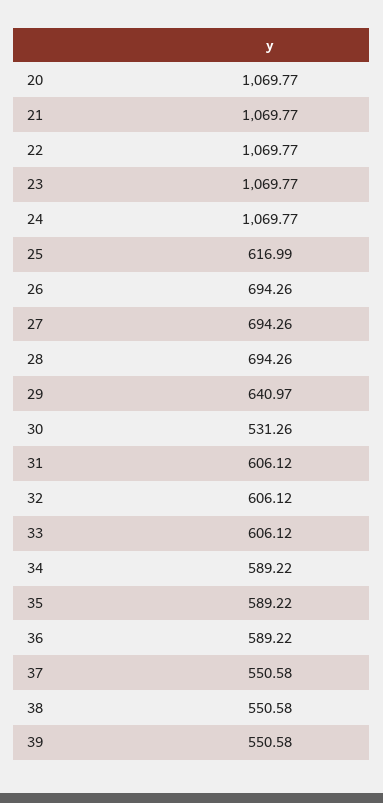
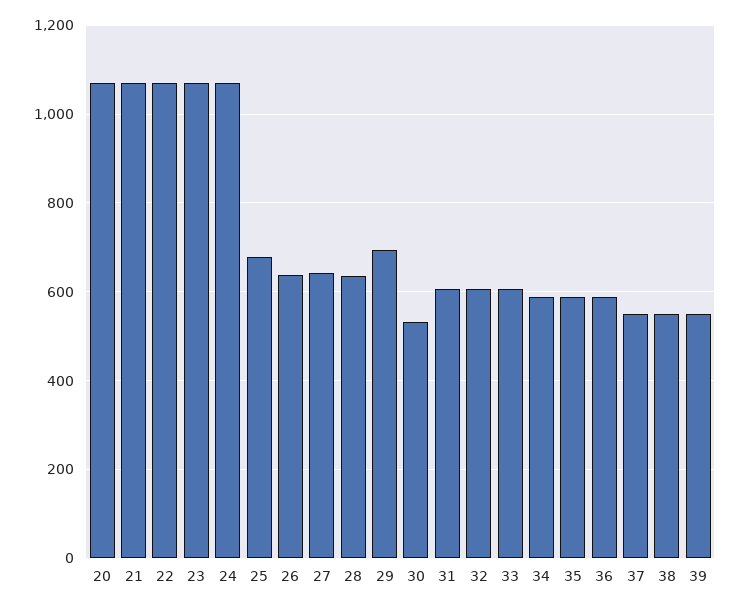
25: 616.99 -> 680
26: 694.26 -> 640
27: 694.26 -> 640
28: 694.26 -> 640
29: 640.97 -> 700

